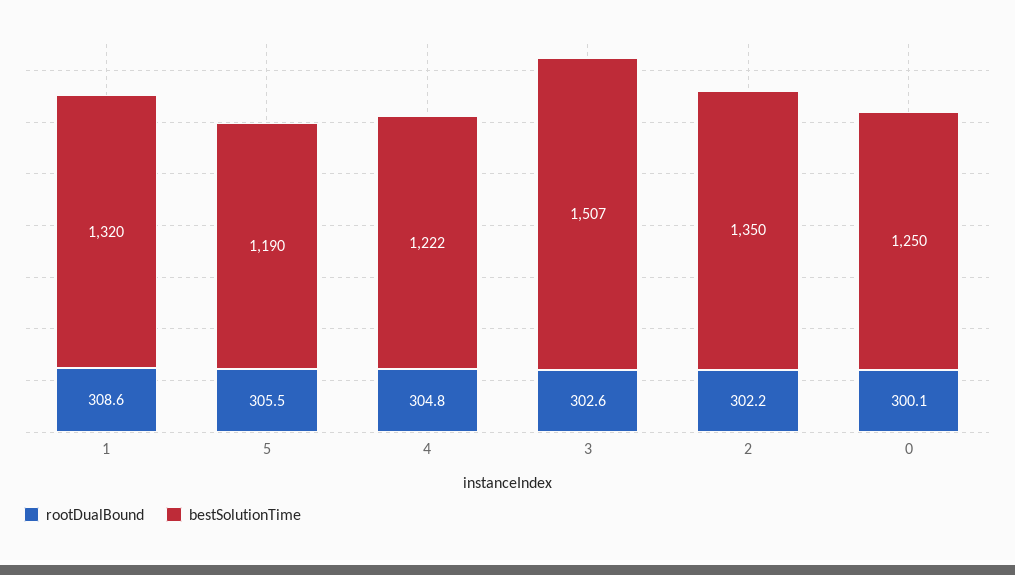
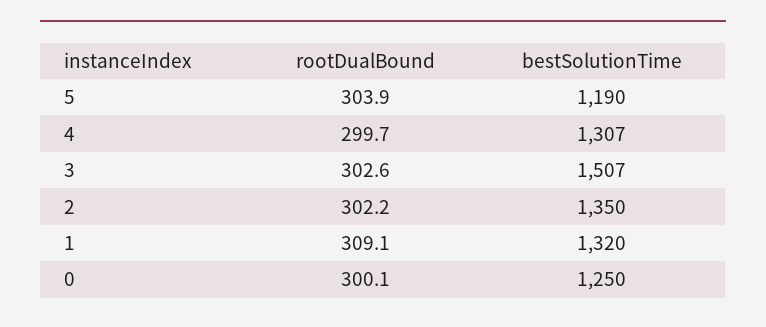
rootDualBound, 1: 308.6 -> 309.1
rootDualBound, 5: 305.5 -> 303.9
rootDualBound, 4: 304.8 -> 299.7
bestSolutionTime, 4: 1222 -> 1307

